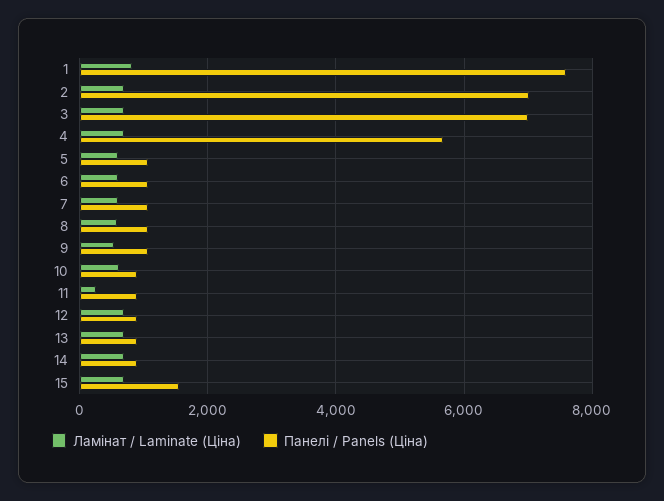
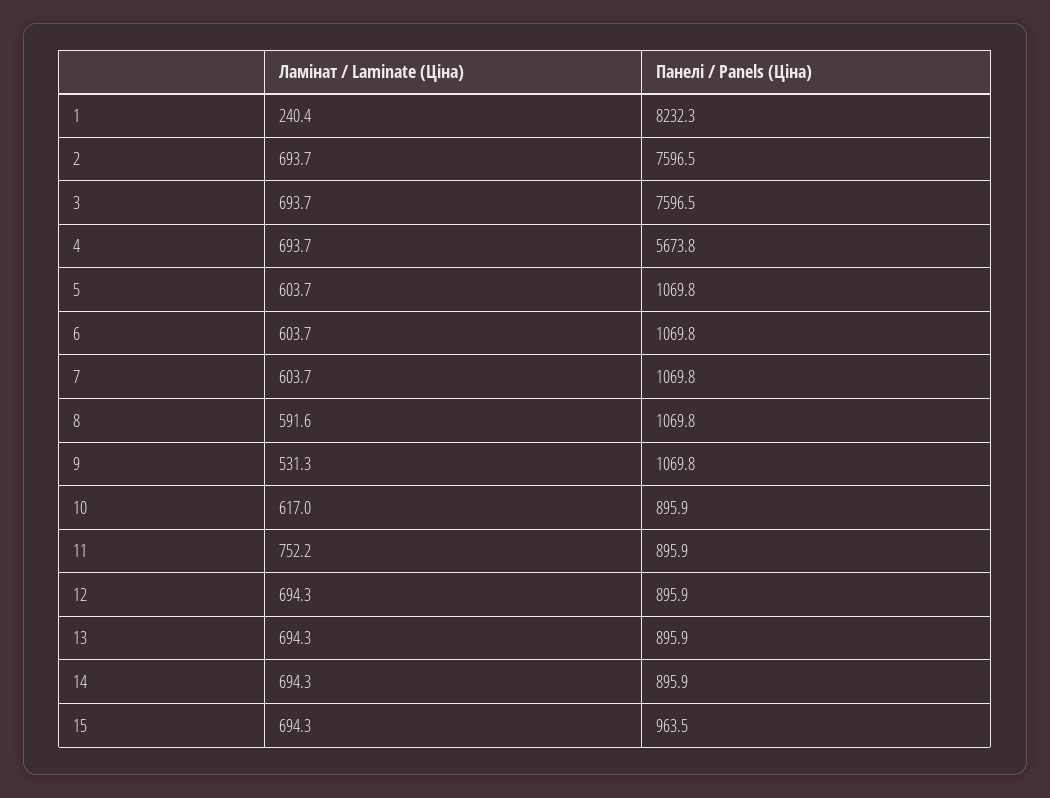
Ламінат / Laminate (Ціна), 1: 800 -> 240.4
Панелі / Panels (Ціна), 1: 7600 -> 8232.3
Панелі / Panels (Ціна), 2: 7000 -> 7596.5
Панелі / Panels (Ціна), 3: 7000 -> 7596.5
Ламінат / Laminate (Ціна), 11: 200 -> 752.2
Панелі / Panels (Ціна), 15: 1600 -> 963.5

